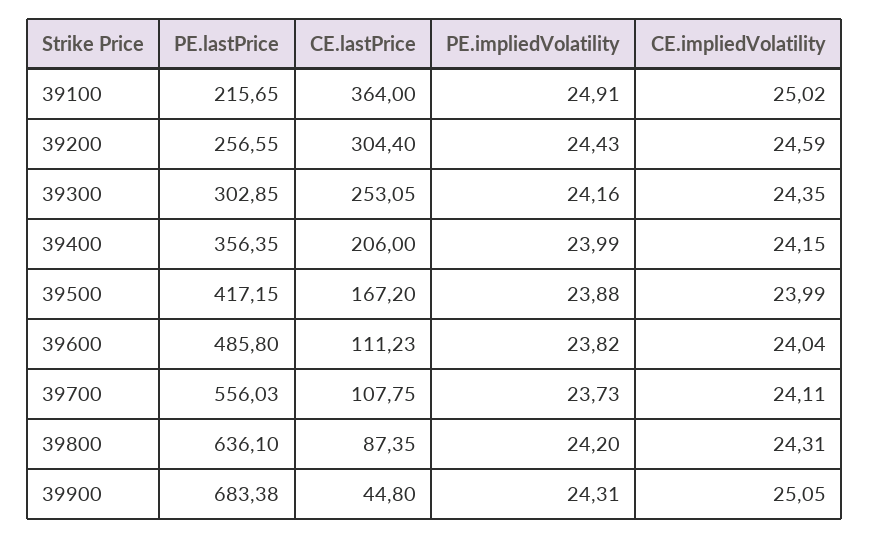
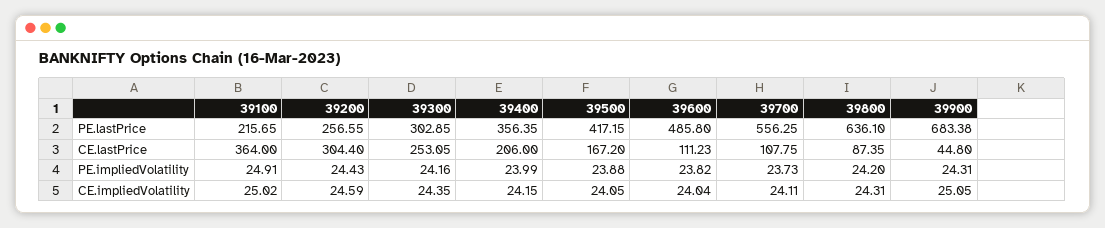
CE.impliedVolatility, 39500: 23.99 -> 24.05
PE.lastPrice, 39700: 556.03 -> 556.25

